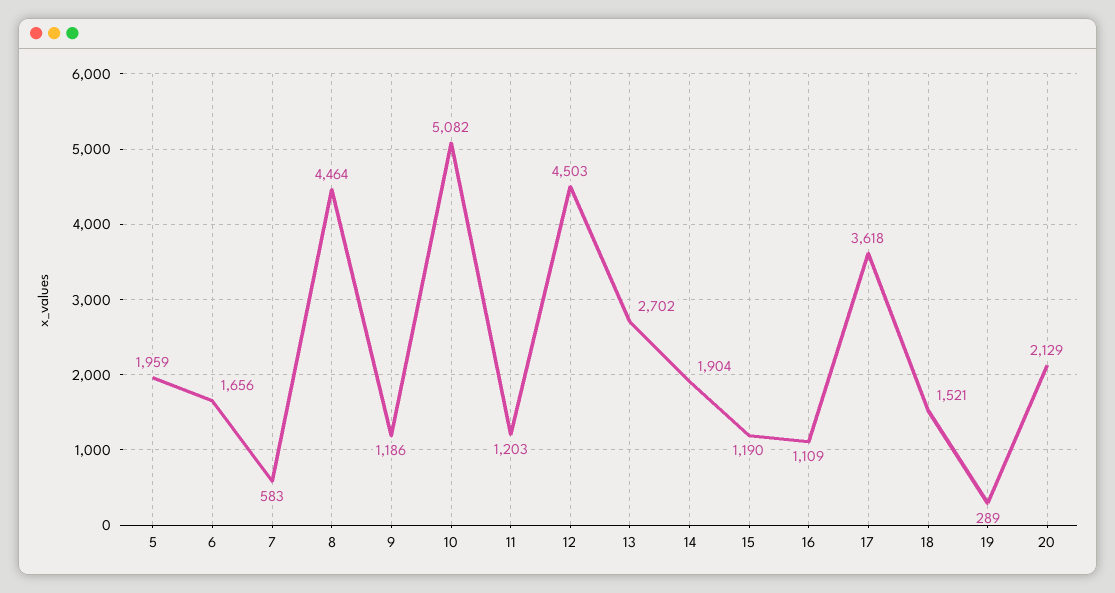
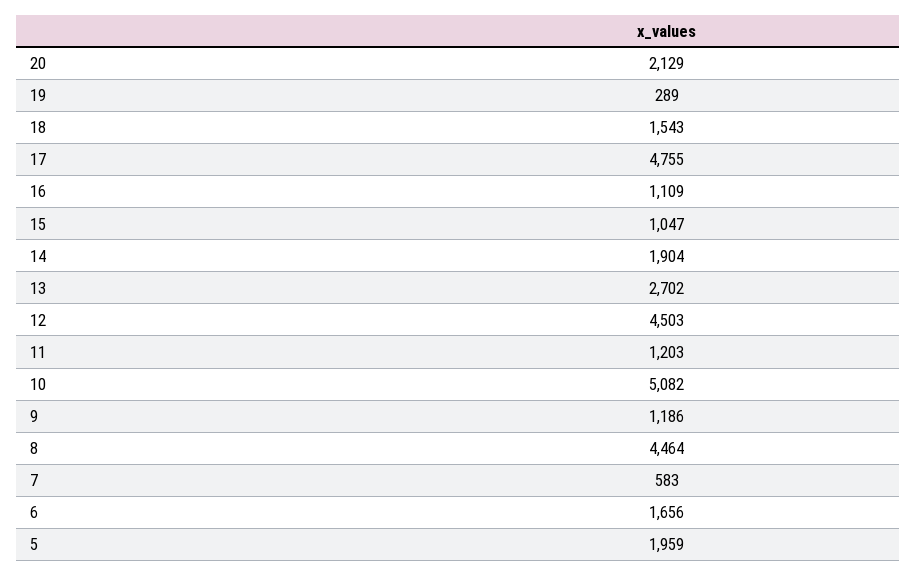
15: 1190 -> 1047
17: 3618 -> 4755
18: 1521 -> 1543

